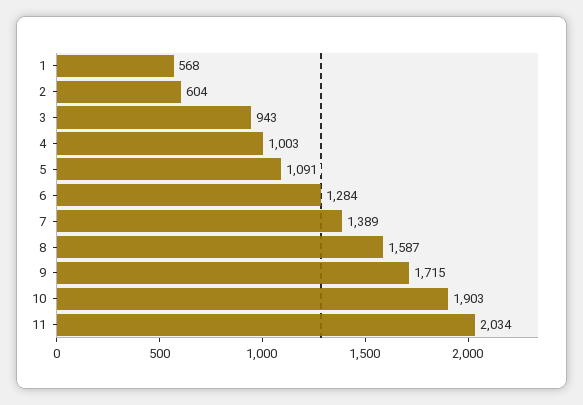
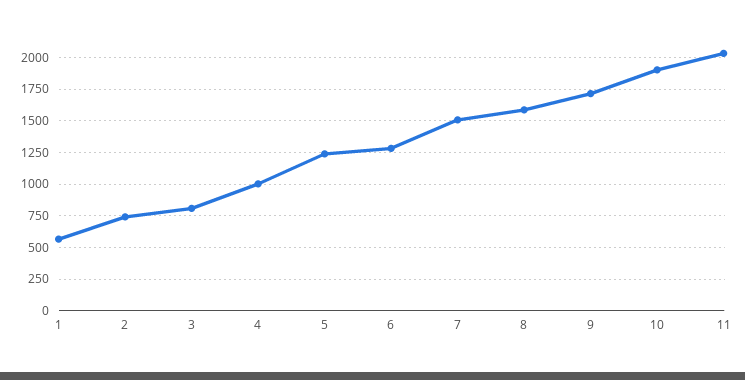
2: 604 -> 750
3: 943 -> 800
5: 1091 -> 1250
7: 1389 -> 1500

